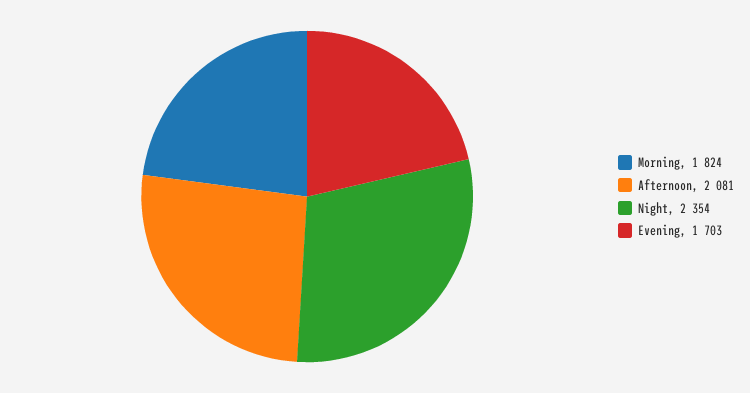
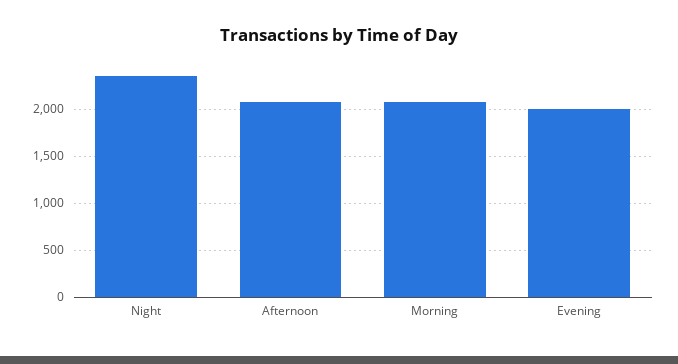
Morning: 1824 -> 2100
Evening: 1703 -> 2000

